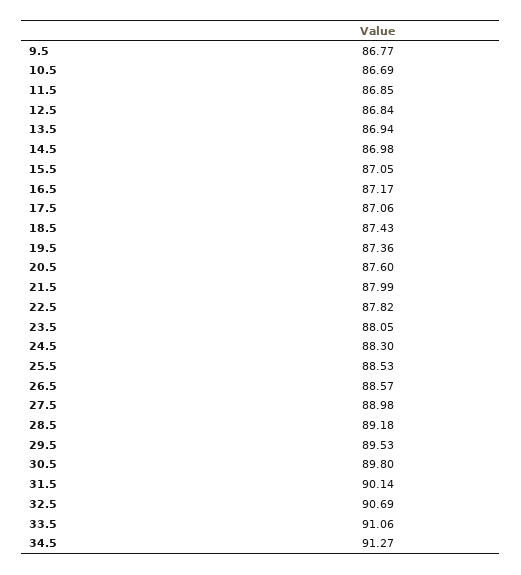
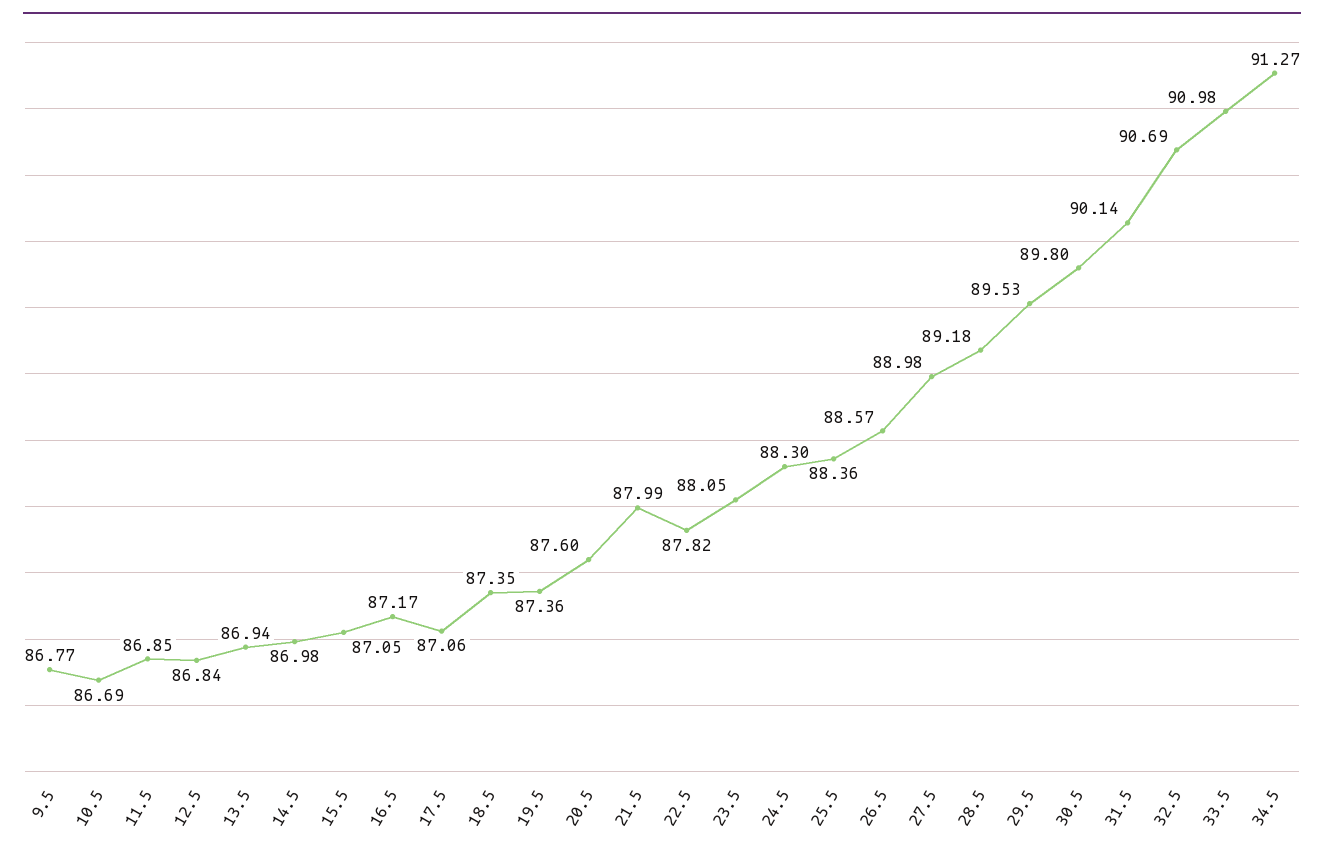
18.5: 87.43 -> 87.35
25.5: 88.53 -> 88.36
33.5: 91.06 -> 90.98

